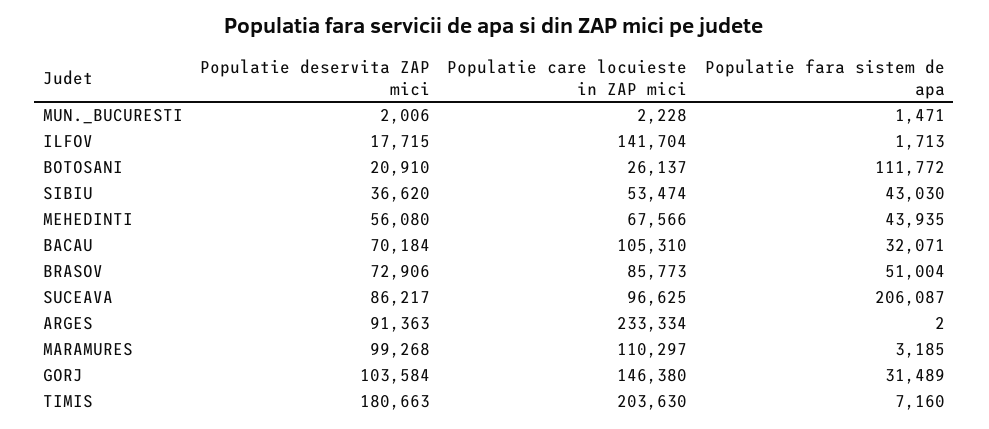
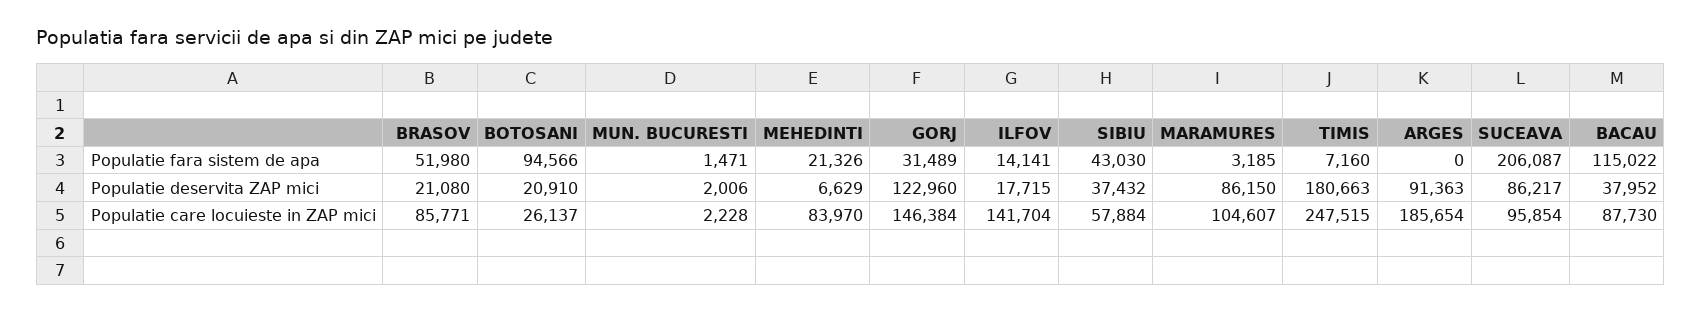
Populatie fara sistem de apa, ILFOV: 1713 -> 14141
Populatie fara sistem de apa, BOTOSANI: 111772 -> 94566
Populatie deservita ZAP mici, SIBIU: 36620 -> 37432
Populatie care locuieste in ZAP mici, SIBIU: 53474 -> 57884
Populatie deservita ZAP mici, MEHEDINTI: 56080 -> 6629
Populatie care locuieste in ZAP mici, MEHEDINTI: 67566 -> 83970
Populatie fara sistem de apa, MEHEDINTI: 43935 -> 21326
Populatie deservita ZAP mici, BACAU: 70184 -> 37952
Populatie care locuieste in ZAP mici, BACAU: 105310 -> 87730
Populatie fara sistem de apa, BACAU: 32071 -> 115022
Populatie deservita ZAP mici, BRASOV: 72906 -> 21080
Populatie care locuieste in ZAP mici, BRASOV: 85773 -> 85771
Populatie fara sistem de apa, BRASOV: 51004 -> 51980
Populatie care locuieste in ZAP mici, SUCEAVA: 96625 -> 95854
Populatie care locuieste in ZAP mici, ARGES: 233334 -> 185654
Populatie fara sistem de apa, ARGES: 2 -> 0
Populatie deservita ZAP mici, MARAMURES: 99268 -> 86150
Populatie care locuieste in ZAP mici, MARAMURES: 110297 -> 104607
Populatie deservita ZAP mici, GORJ: 103584 -> 122960
Populatie care locuieste in ZAP mici, GORJ: 146380 -> 146384
Populatie care locuieste in ZAP mici, TIMIS: 203630 -> 247515

